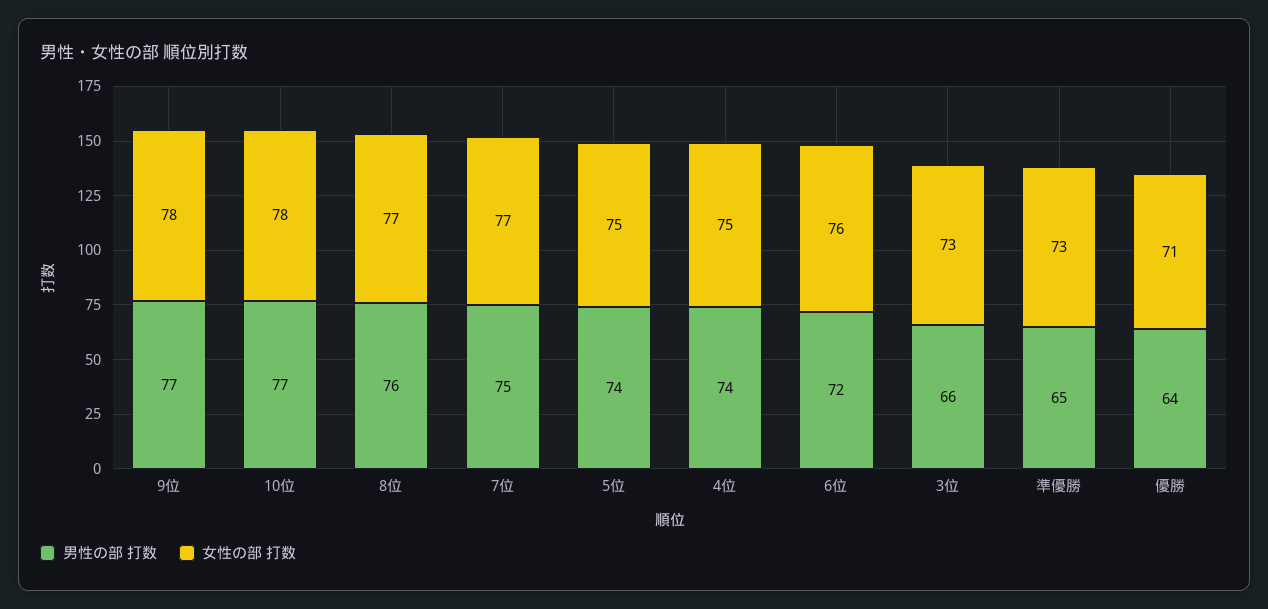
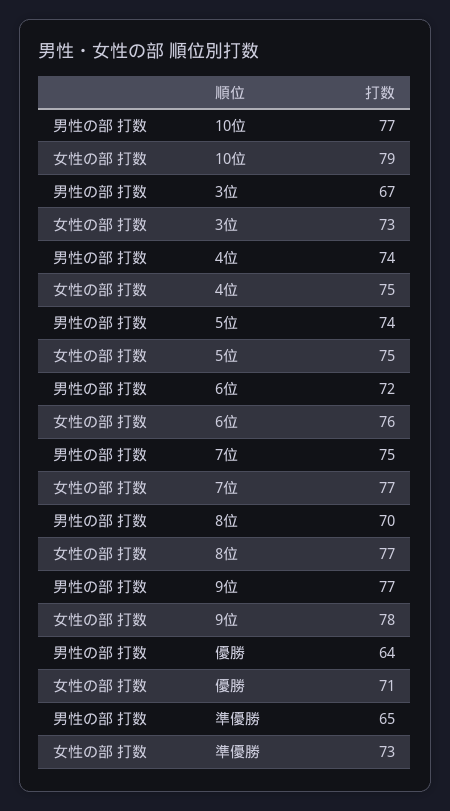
女性の部 打数, 10位: 78 -> 79
男性の部 打数, 8位: 76 -> 70
男性の部 打数, 3位: 66 -> 67

